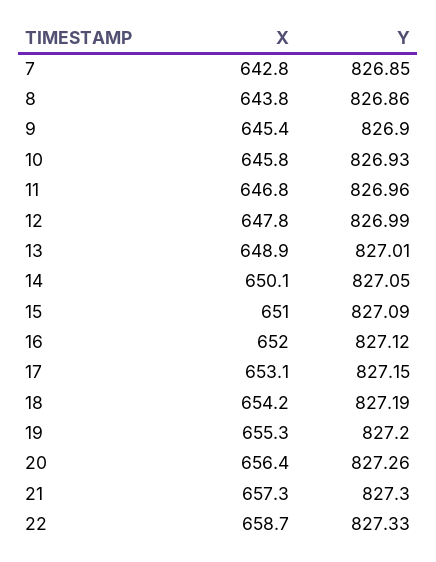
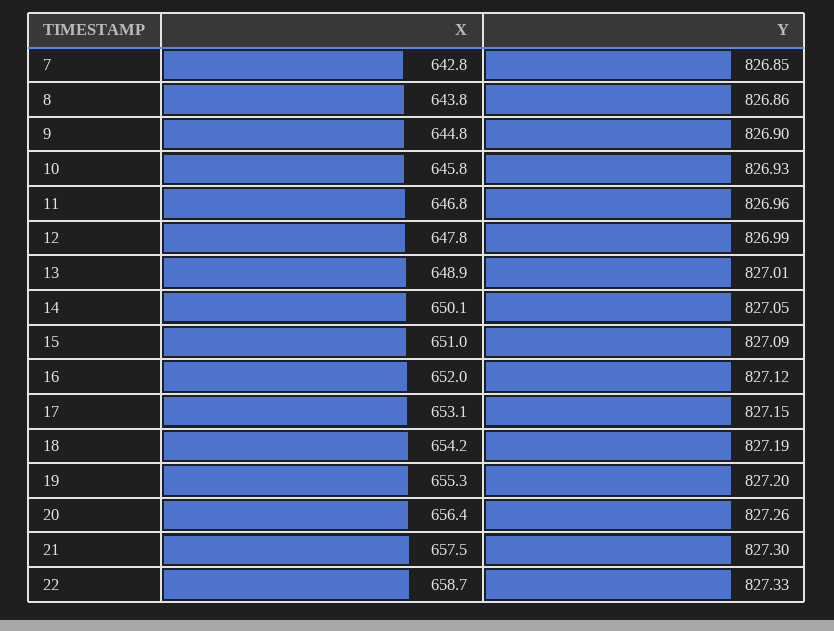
X, 9: 645.4 -> 644.8
X, 21: 657.3 -> 657.5

